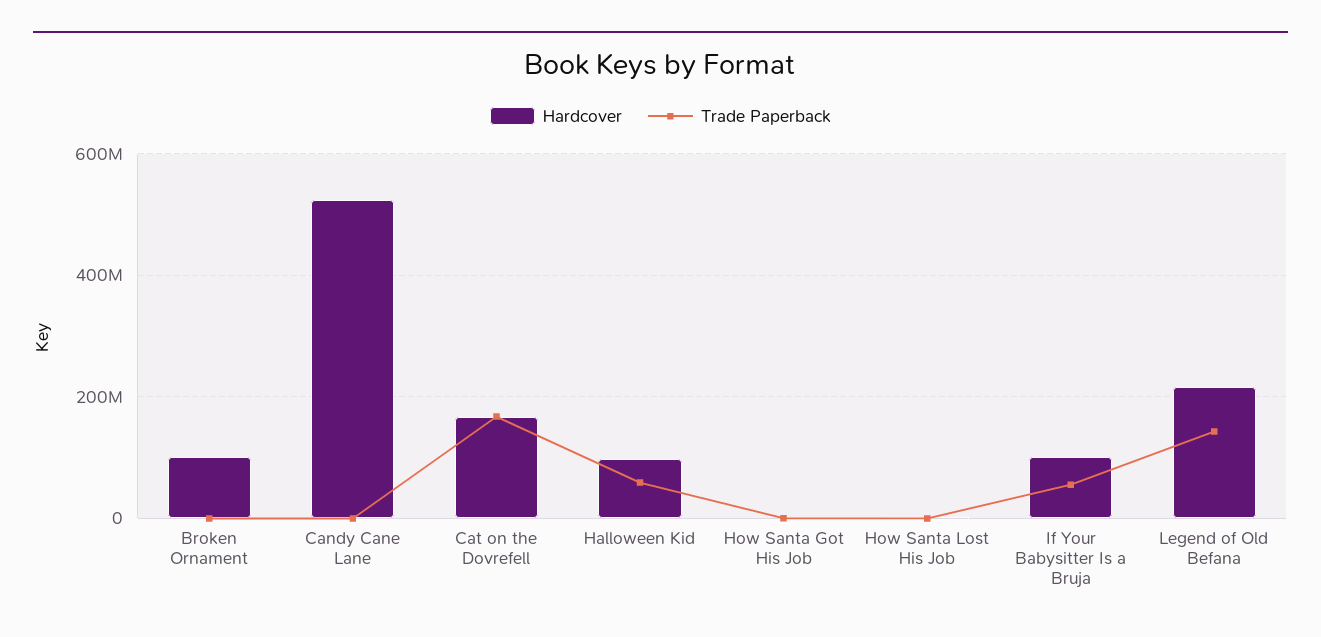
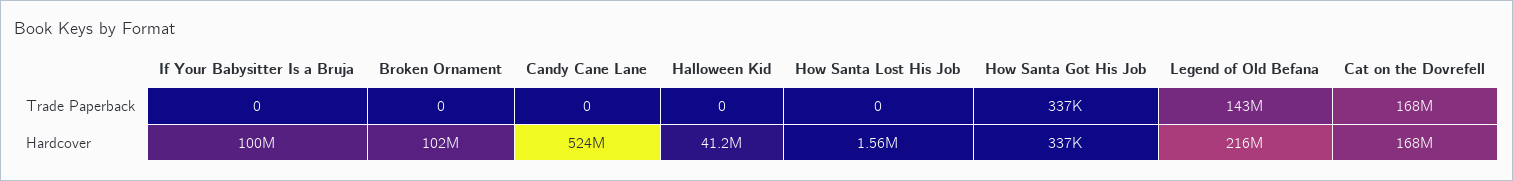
Hardcover, Halloween Kid: 100000000 -> 41200000
Trade Paperback, Halloween Kid: 60000000 -> 0
Trade Paperback, If Your Babysitter Is a Bruja: 60000000 -> 0

